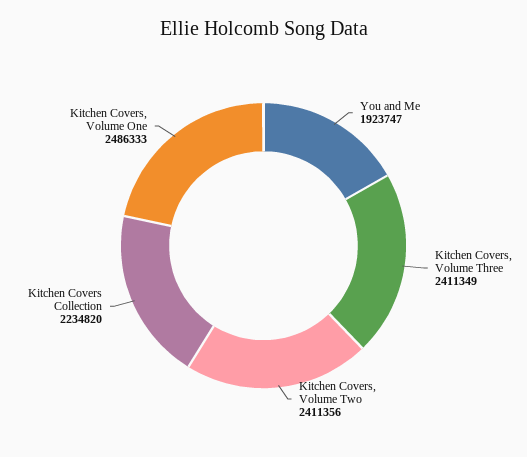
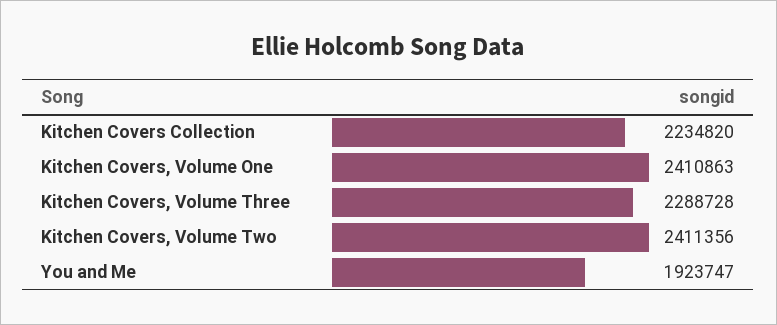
Kitchen Covers, Volume Three: 2411349 -> 2288728
Kitchen Covers, Volume One: 2486333 -> 2410863

